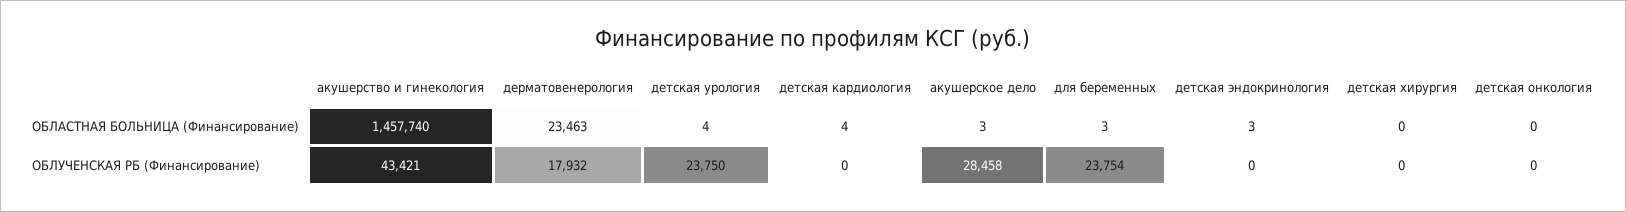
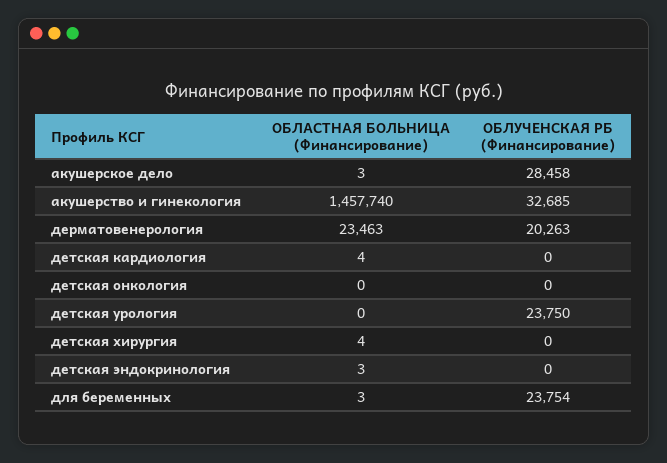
детская урология, ОБЛАСТНАЯ БОЛЬНИЦА (Финансирование): 4 -> 0
детская хирургия, ОБЛАСТНАЯ БОЛЬНИЦА (Финансирование): 0 -> 4
акушерство и гинекология, ОБЛУЧЕНСКАЯ РБ (Финансирование): 43421 -> 32685
дерматовенерология, ОБЛУЧЕНСКАЯ РБ (Финансирование): 17932 -> 20263

